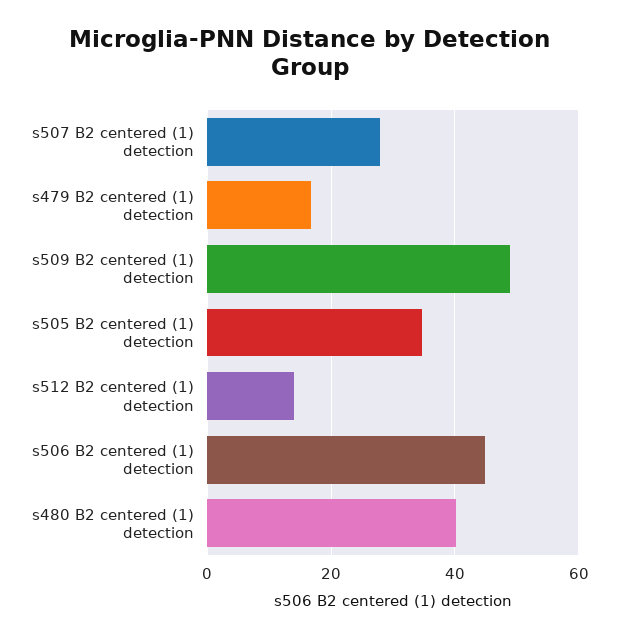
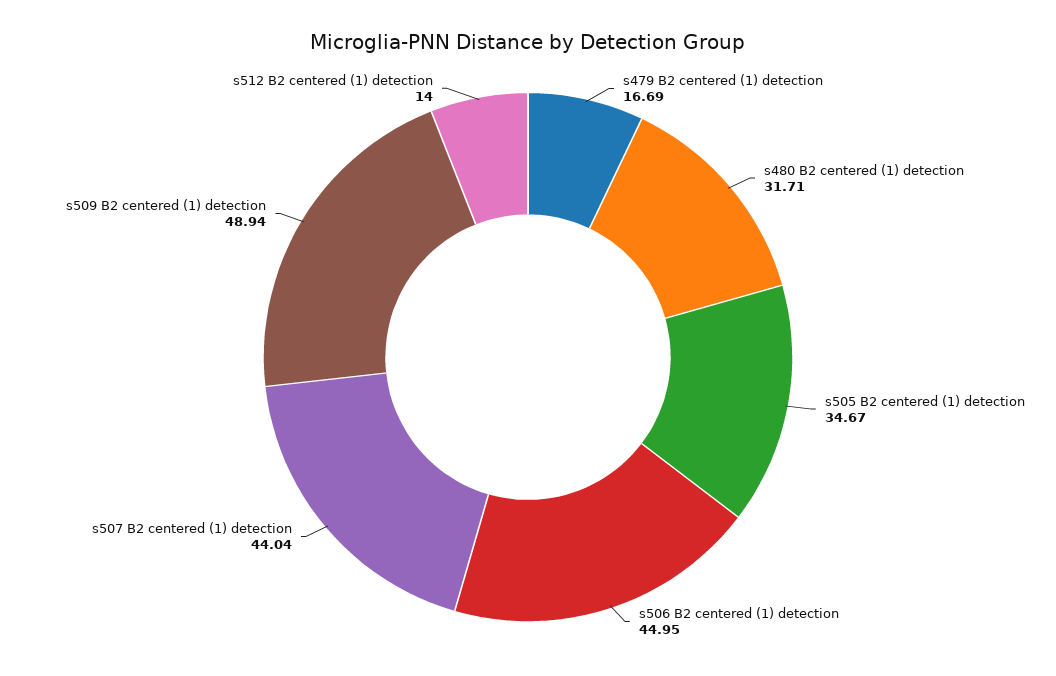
s507 B2 centered (1) detection: 28 -> 44.04
s480 B2 centered (1) detection: 40 -> 31.71

